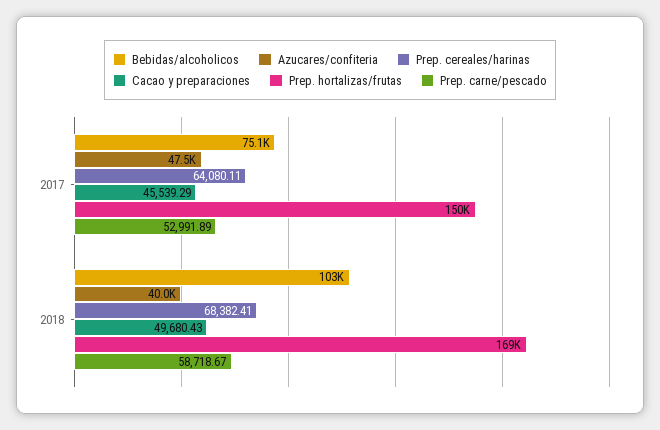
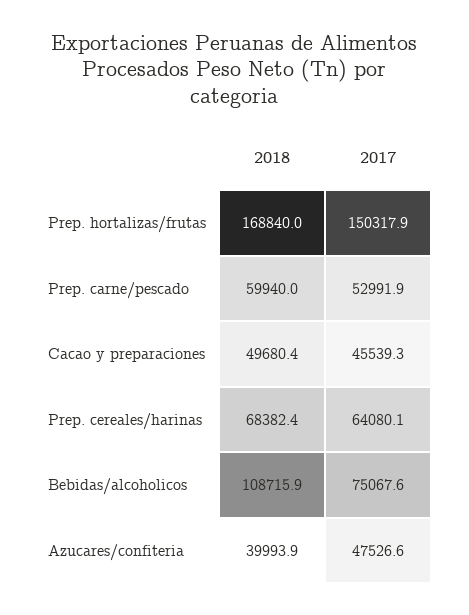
Bebidas/alcoholicos, 2018: 103000 -> 108715.9
Prep. carne/pescado, 2018: 58718.67 -> 59940

